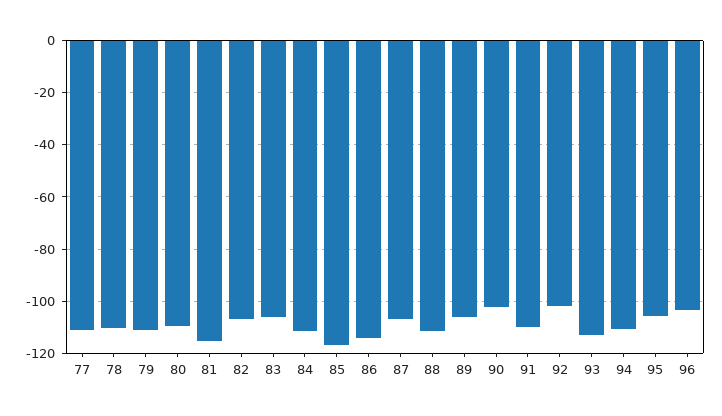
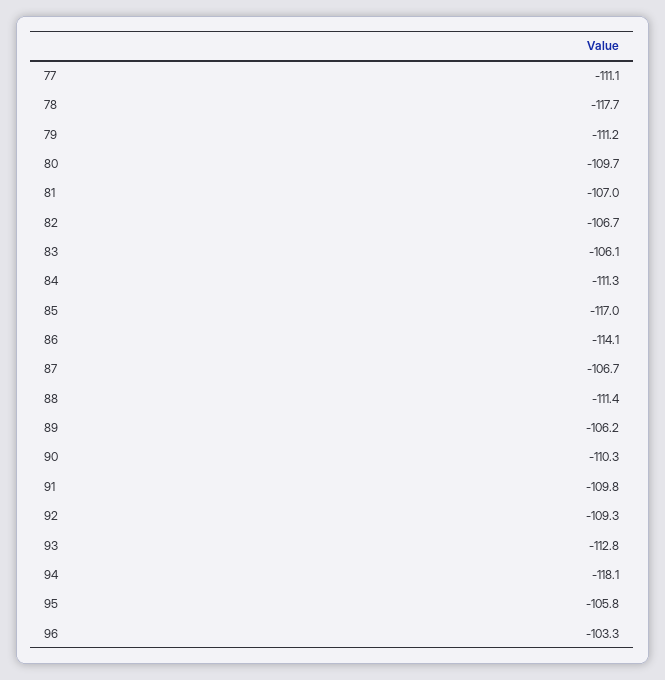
78: -110 -> -117.7
81: -115 -> -107
90: -102.5 -> -110.3
92: -102.5 -> -109.3
94: -110 -> -118.1

